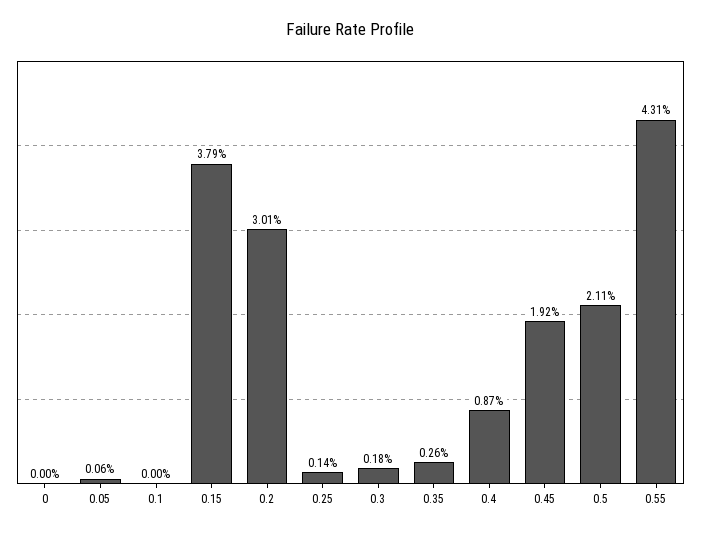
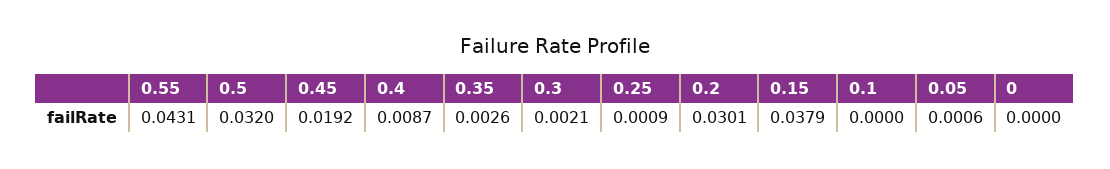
0.25: 0.0014 -> 0.0009
0.3: 0.0018 -> 0.0021
0.5: 0.0211 -> 0.032

